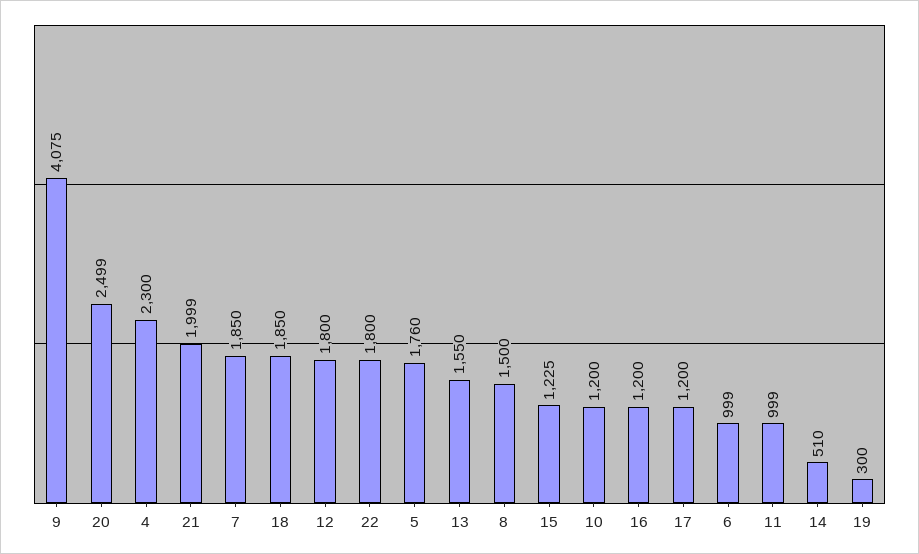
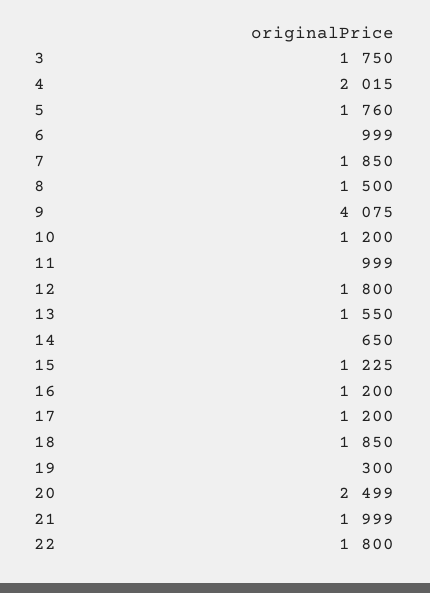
4: 2300 -> 2015
14: 510 -> 650
3: none -> 1750

